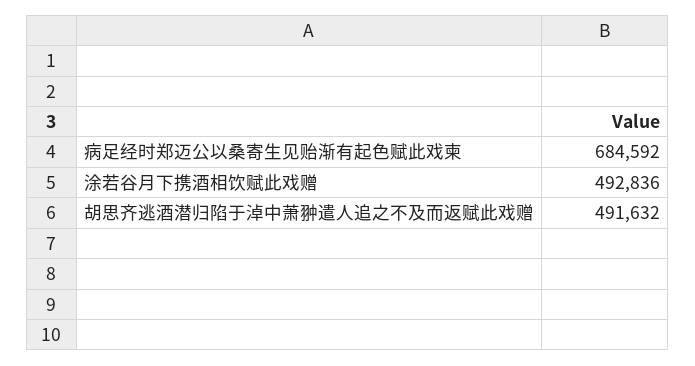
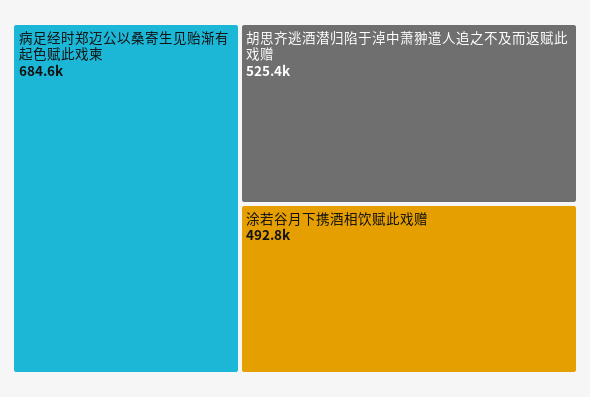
胡思齐逃酒潜归陷于淖中萧翀遣人追之不及而返赋此戏赠: 491632 -> 525400

